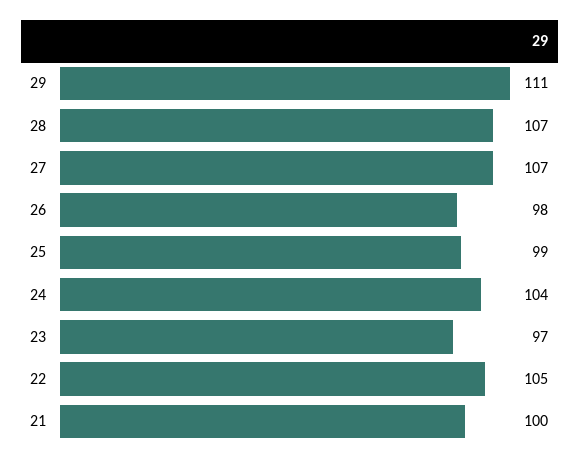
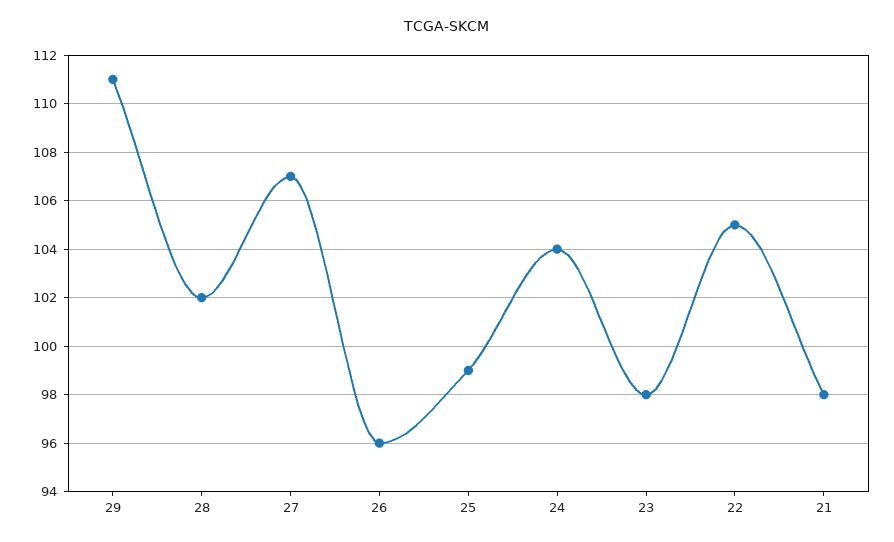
28: 107 -> 102
26: 98 -> 96
23: 97 -> 98
21: 100 -> 98

